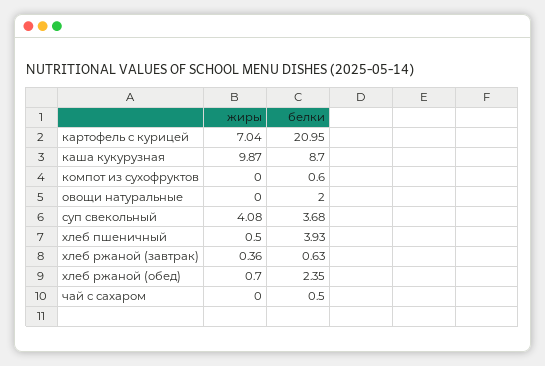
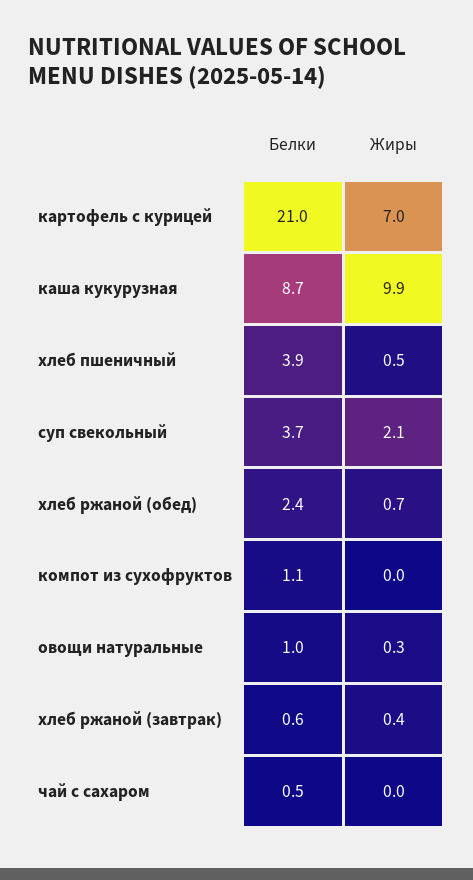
белки, компот из сухофруктов: 0.6 -> 1.1
жиры, овощи натуральные: 0 -> 0.3
белки, овощи натуральные: 2 -> 1
жиры, суп свекольный: 4.08 -> 2.1

